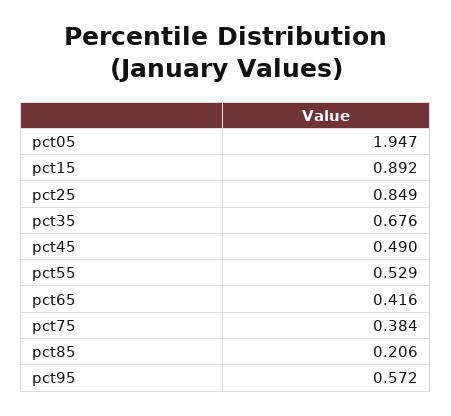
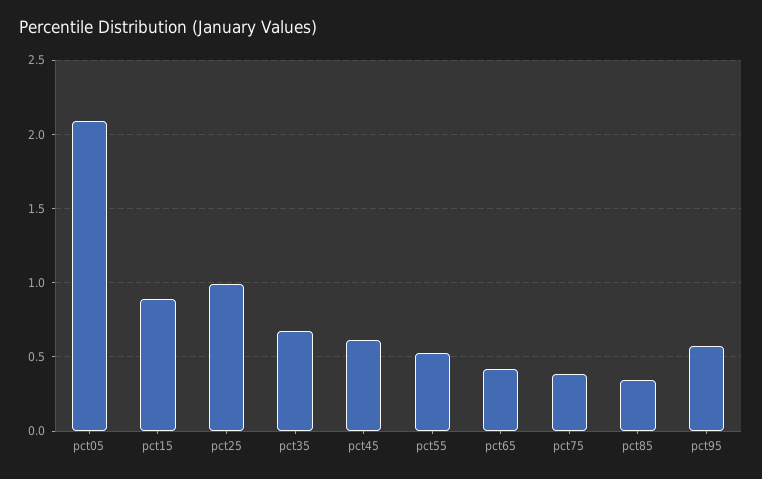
pct05: 1.947 -> 2.1
pct25: 0.849 -> 1
pct45: 0.49 -> 0.6
pct85: 0.206 -> 0.35

